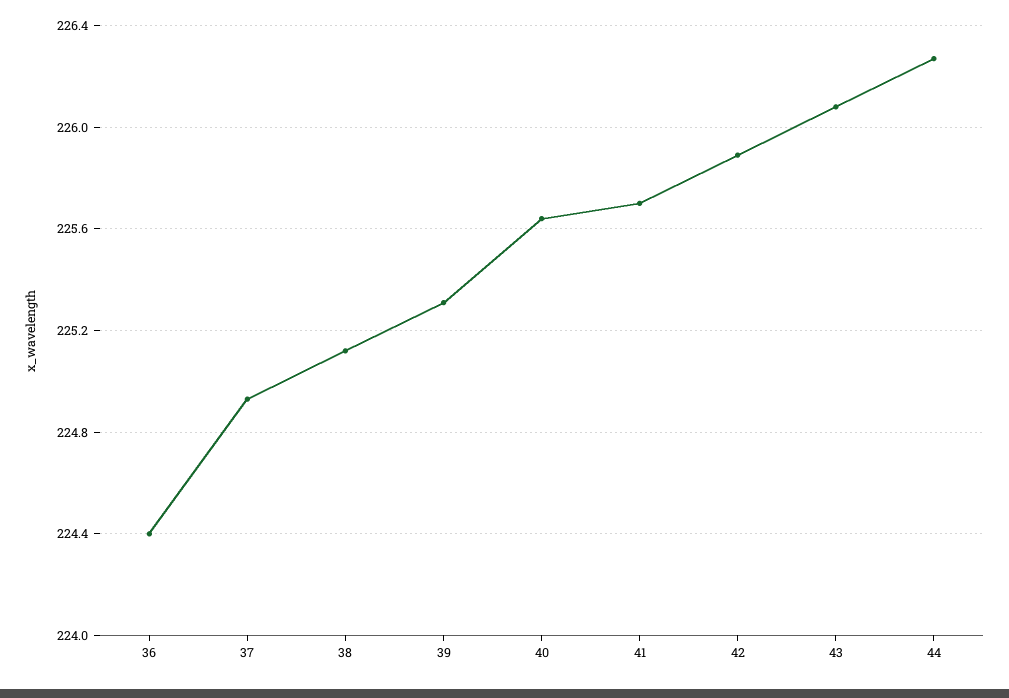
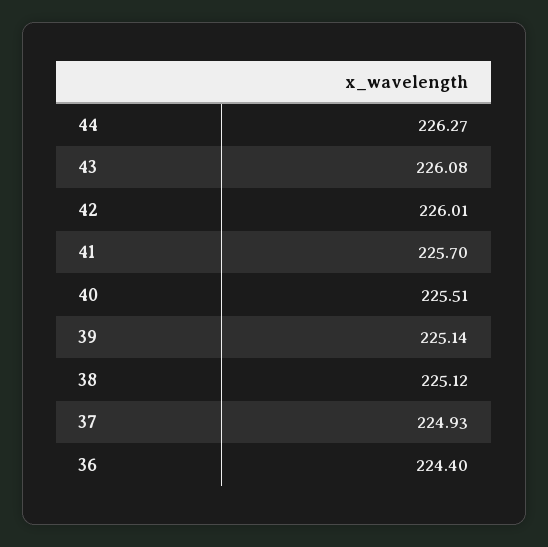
39: 225.3 -> 225.14
40: 225.65 -> 225.51
42: 225.9 -> 226.01

